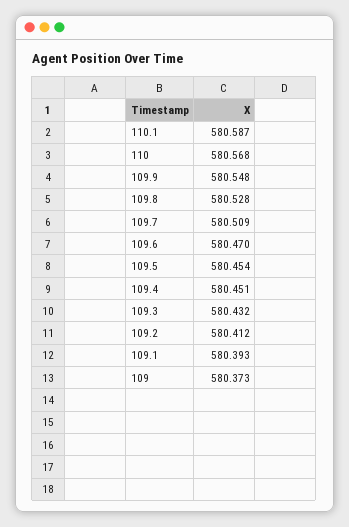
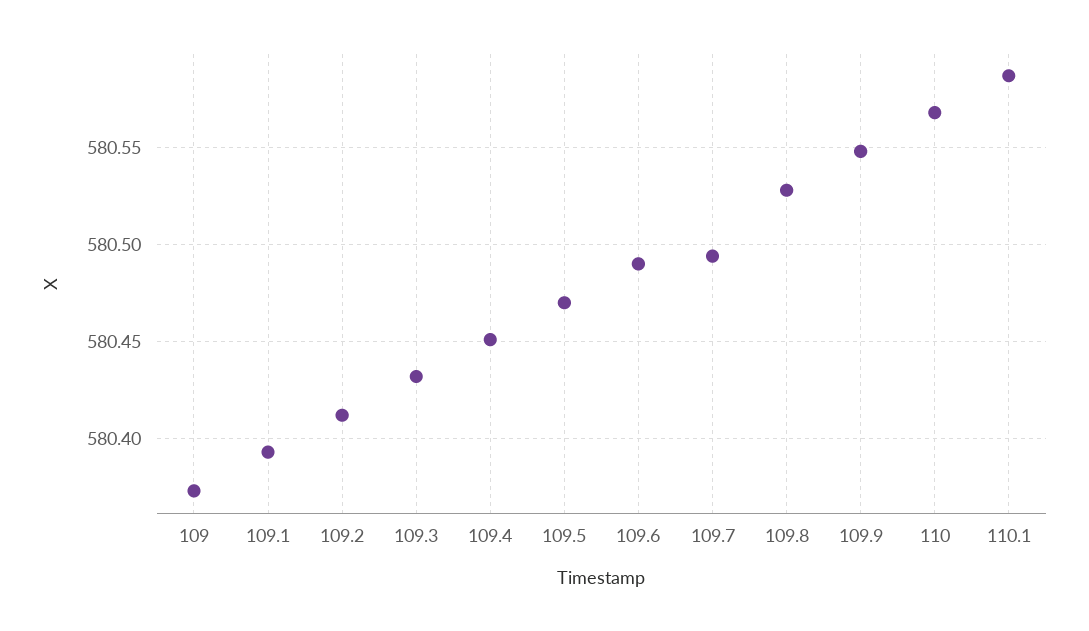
109.7: 580.509 -> 580.495
109.6: 580.47 -> 580.49
109.5: 580.454 -> 580.47

